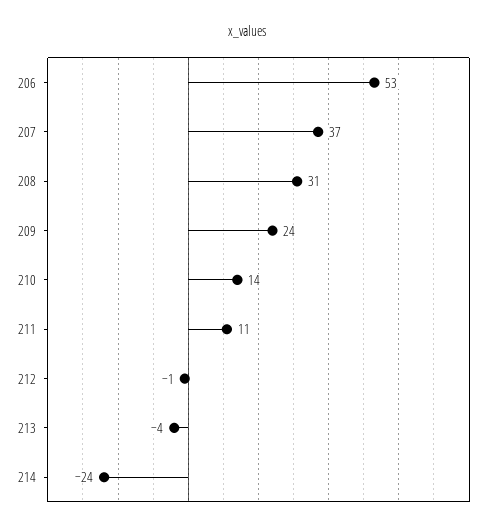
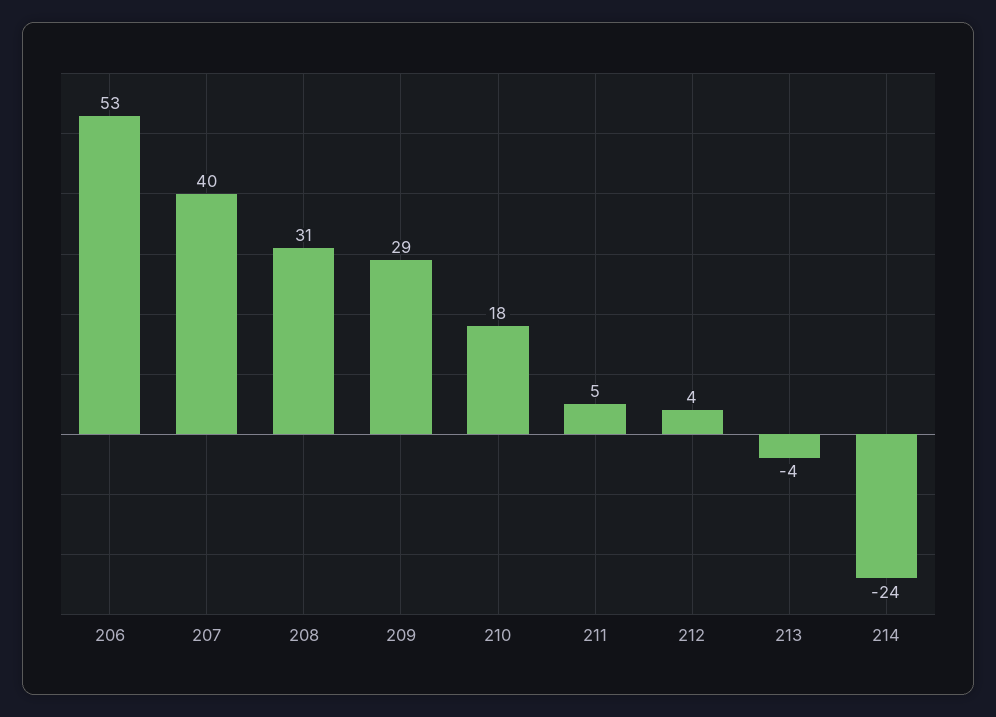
207: 37 -> 40
209: 24 -> 29
210: 14 -> 18
211: 11 -> 5
212: -1 -> 4

